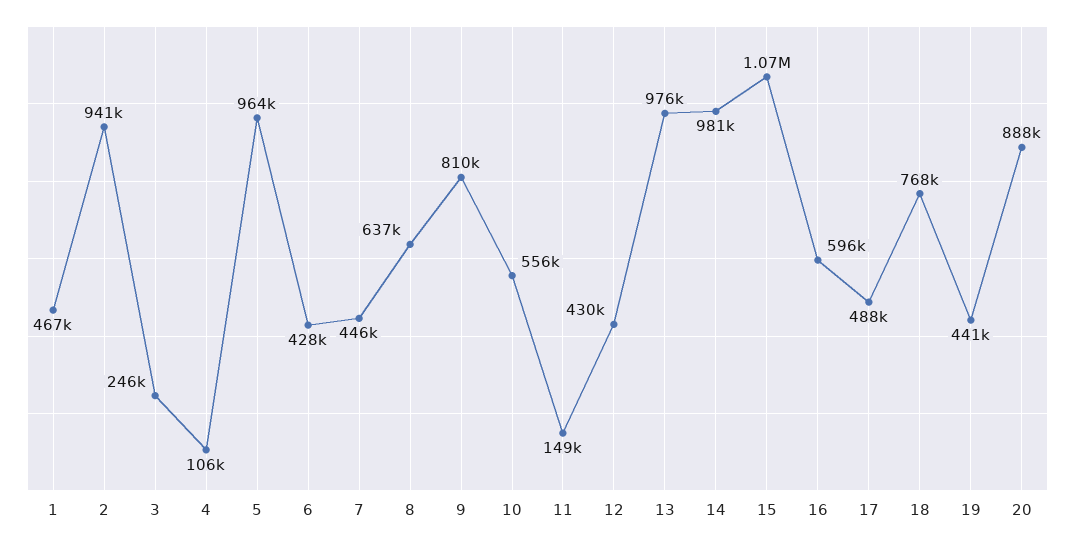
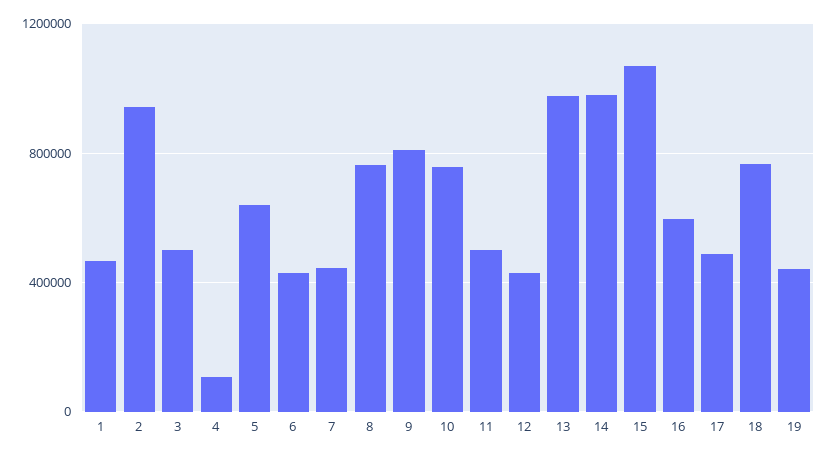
3: 246000 -> 500000
5: 964000 -> 650000
8: 637000 -> 750000
10: 556000 -> 750000
11: 149000 -> 500000
20: 888000 -> none

